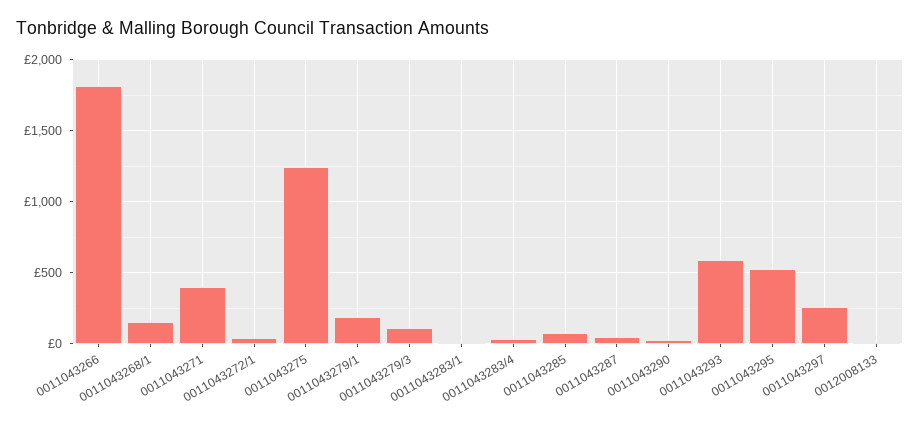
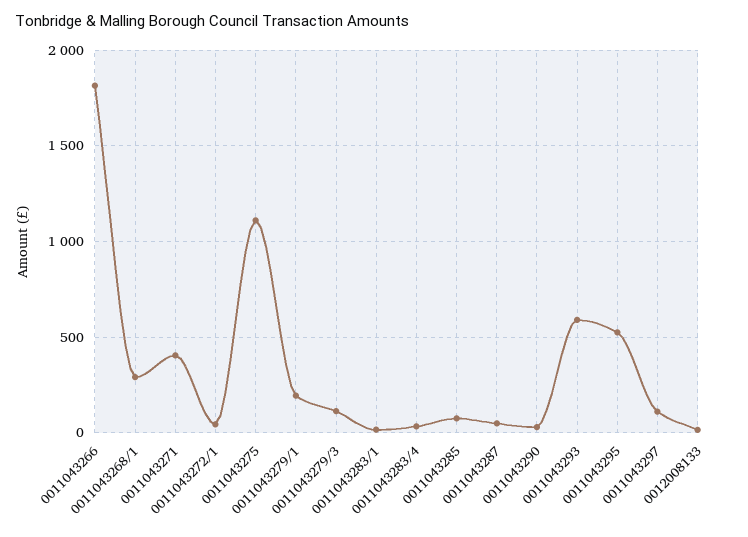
0011043268/1: 150 -> 300
0011043275: 1250 -> 1100
0011043297: 250 -> 100

